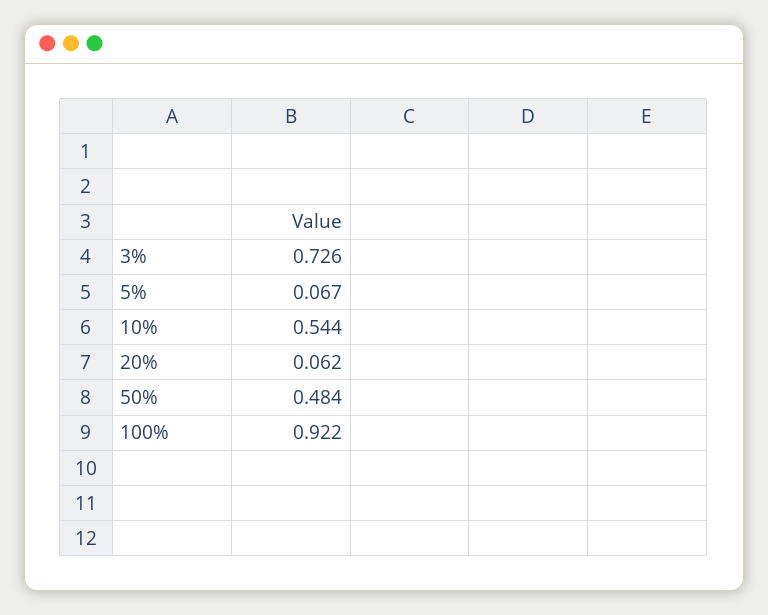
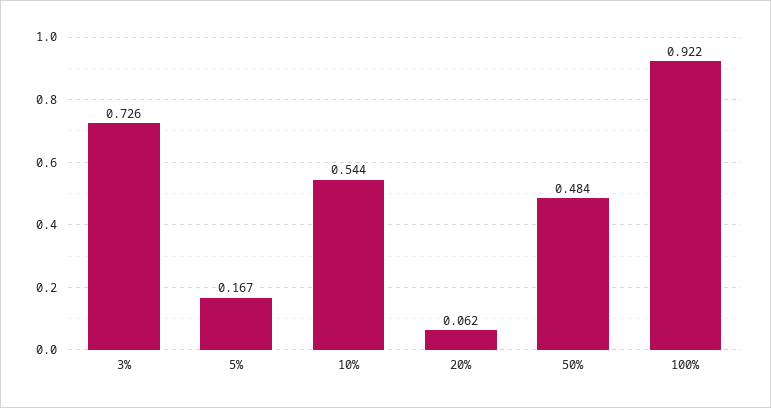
5%: 0.067 -> 0.167

